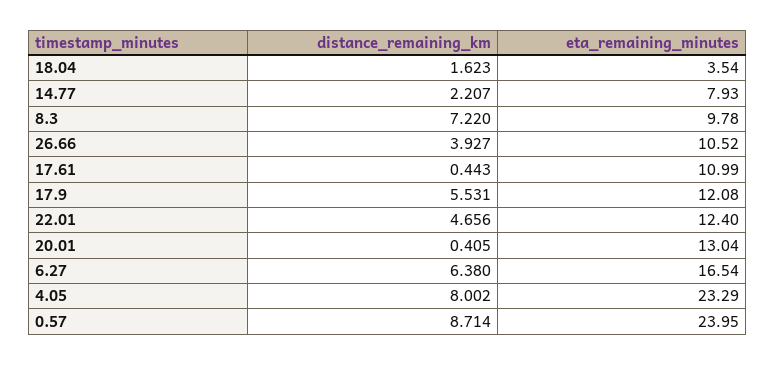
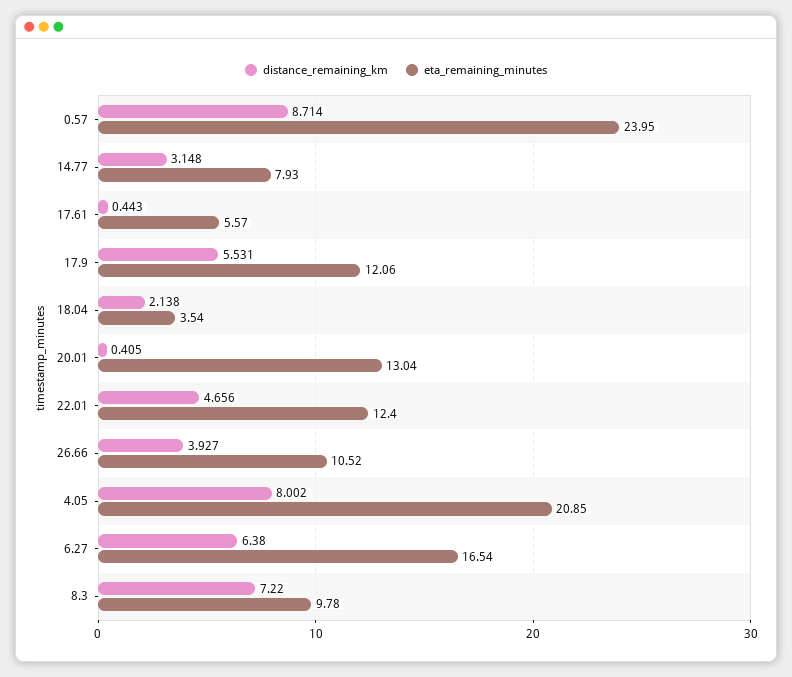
distance_remaining_km, 18.04: 1.623 -> 2.138
distance_remaining_km, 14.77: 2.207 -> 3.148
eta_remaining_minutes, 17.61: 10.99 -> 5.57
eta_remaining_minutes, 17.9: 12.08 -> 12.06
eta_remaining_minutes, 4.05: 23.29 -> 20.85

